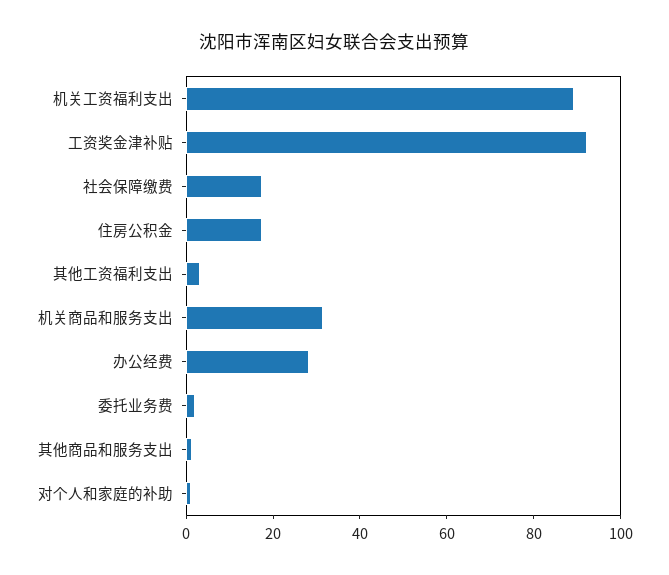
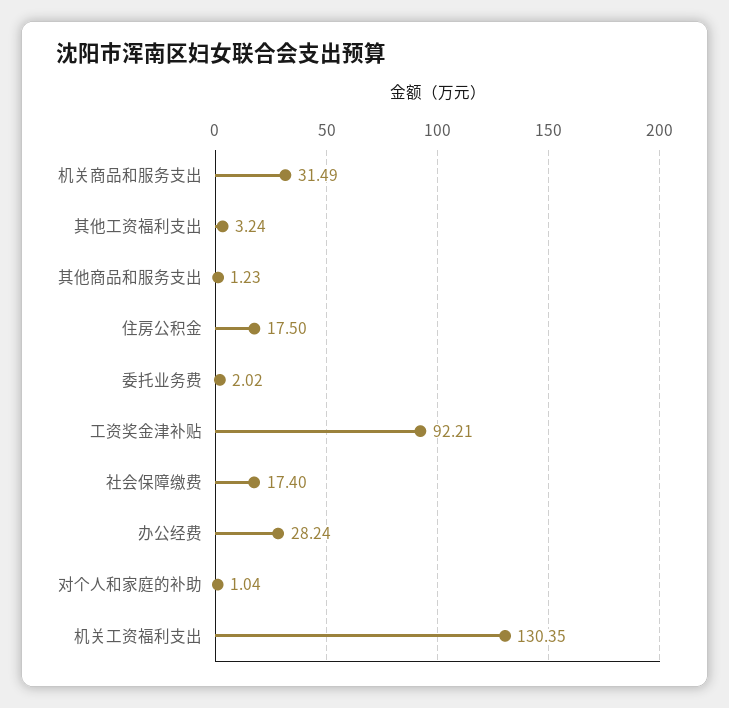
机关工资福利支出: 90 -> 130.35

